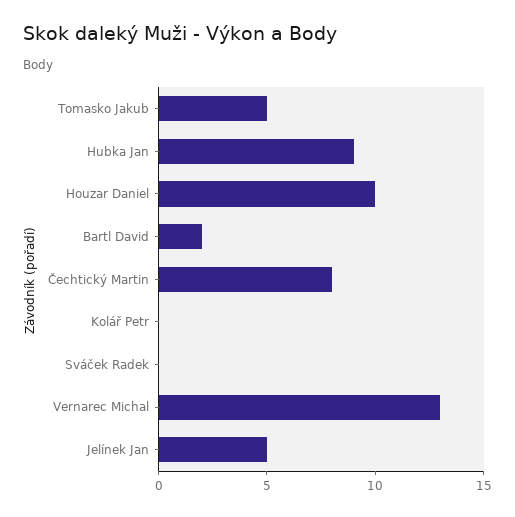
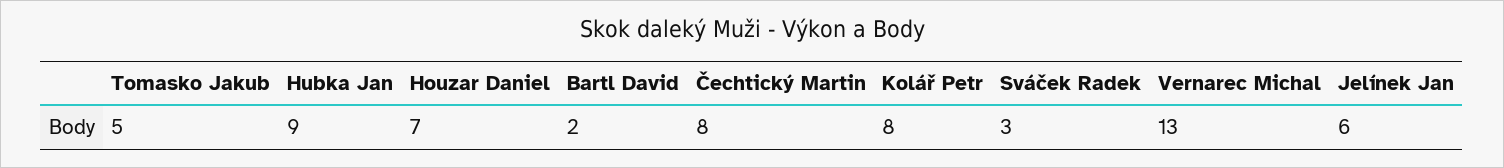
Houzar Daniel: 10 -> 7
Kolář Petr: 0 -> 8
Sváček Radek: 0 -> 3
Jelínek Jan: 5 -> 6

